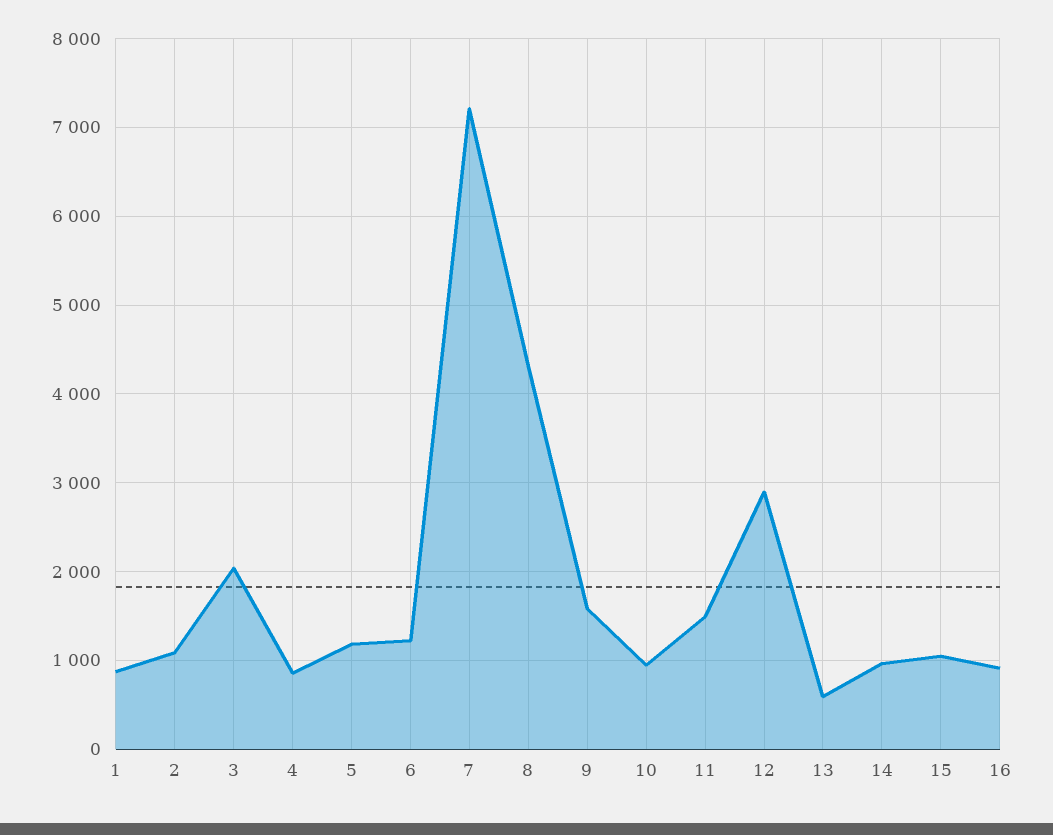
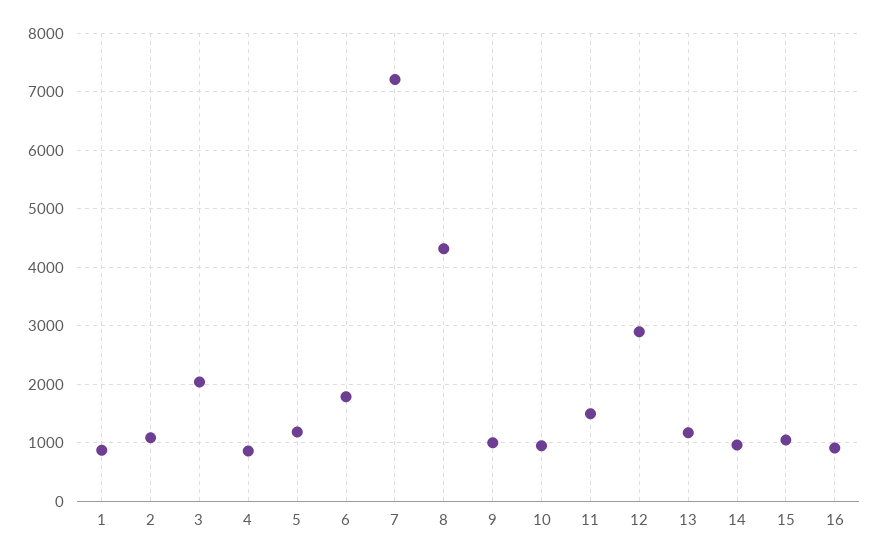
6: 1200 -> 1800
9: 1600 -> 1000
13: 600 -> 1200

